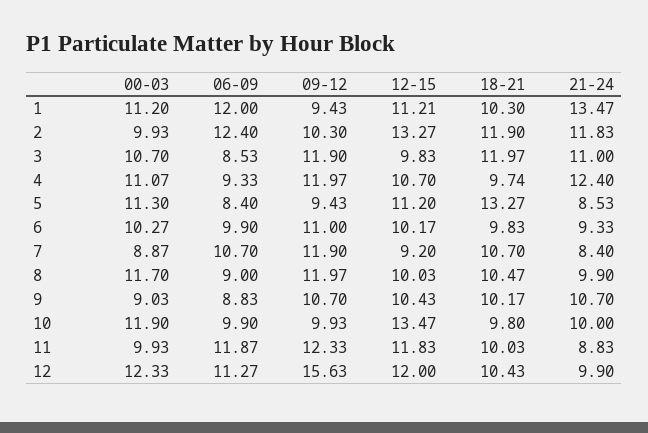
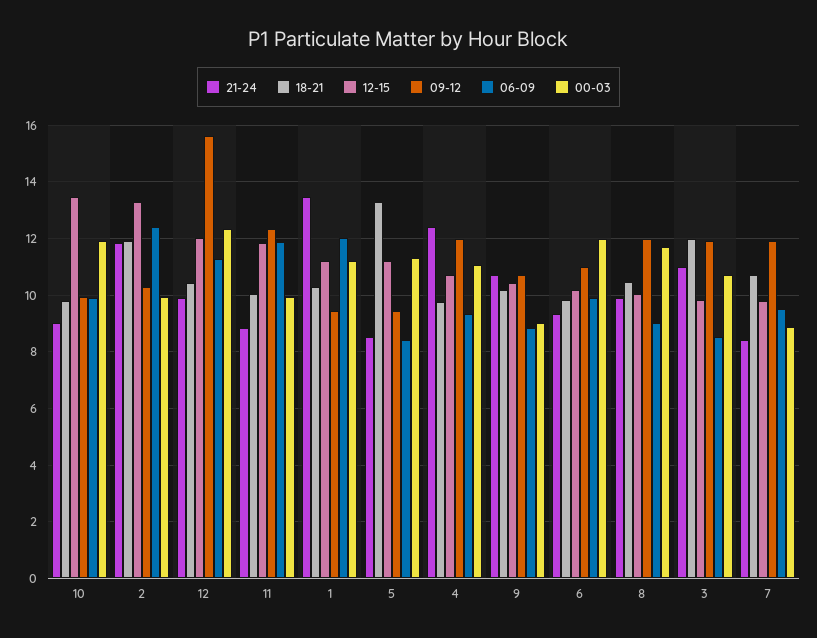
00-03, 6: 10.27 -> 12
06-09, 7: 10.7 -> 9.5
12-15, 7: 9.2 -> 9.75
21-24, 10: 10 -> 9

